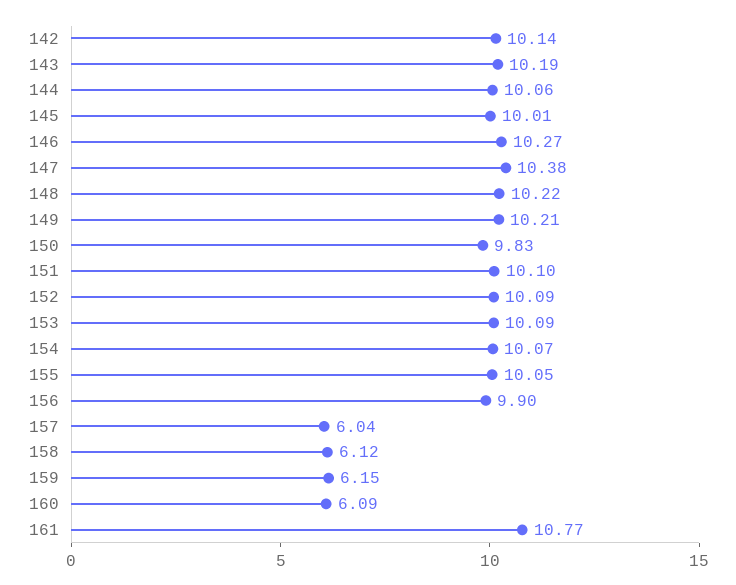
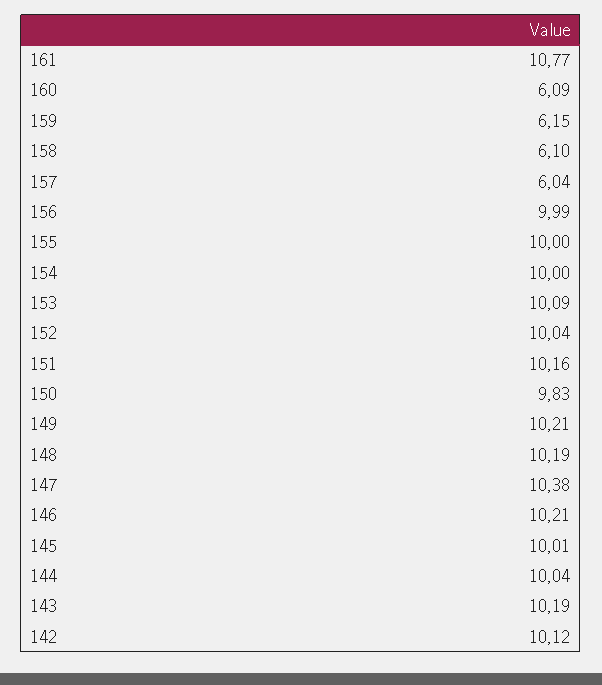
142: 10.14 -> 10.12
144: 10.06 -> 10.04
146: 10.27 -> 10.21
148: 10.22 -> 10.19
151: 10.1 -> 10.16
152: 10.09 -> 10.04
154: 10.07 -> 10
155: 10.05 -> 10
156: 9.9 -> 9.99
158: 6.12 -> 6.1

